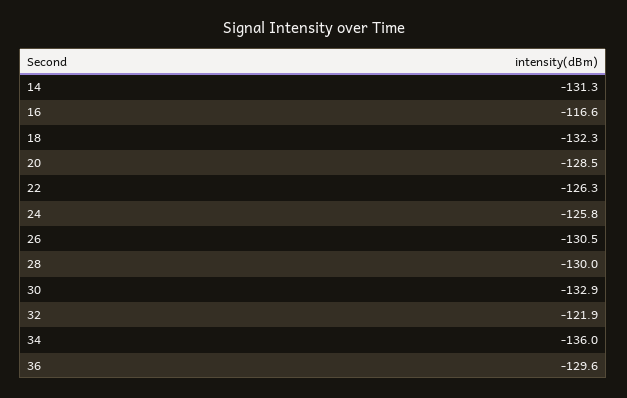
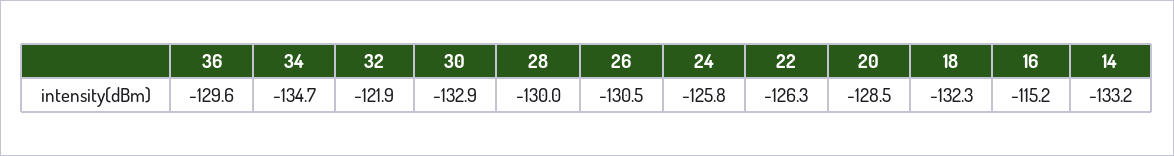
14: -131.3 -> -133.2
16: -116.6 -> -115.2
34: -136 -> -134.7

